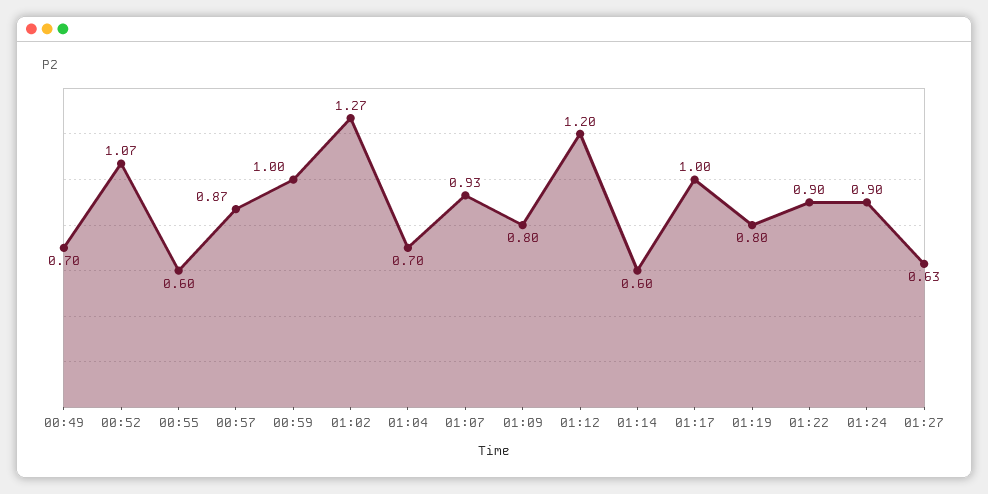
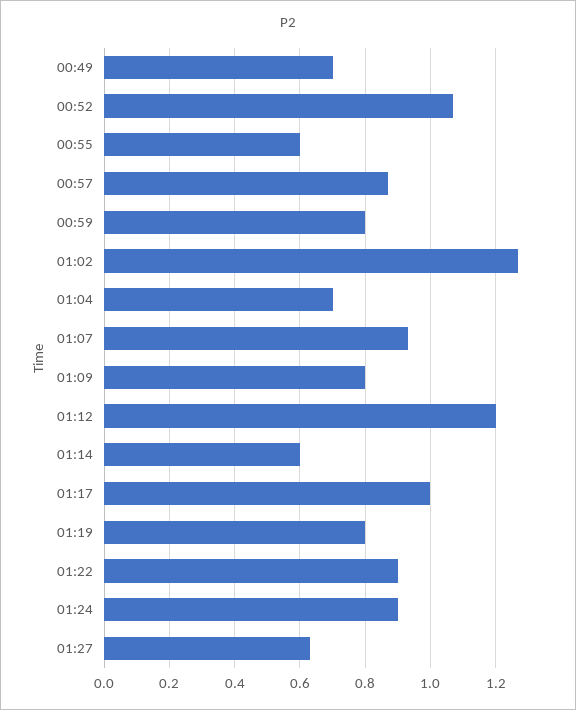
00:59: 1 -> 0.8

